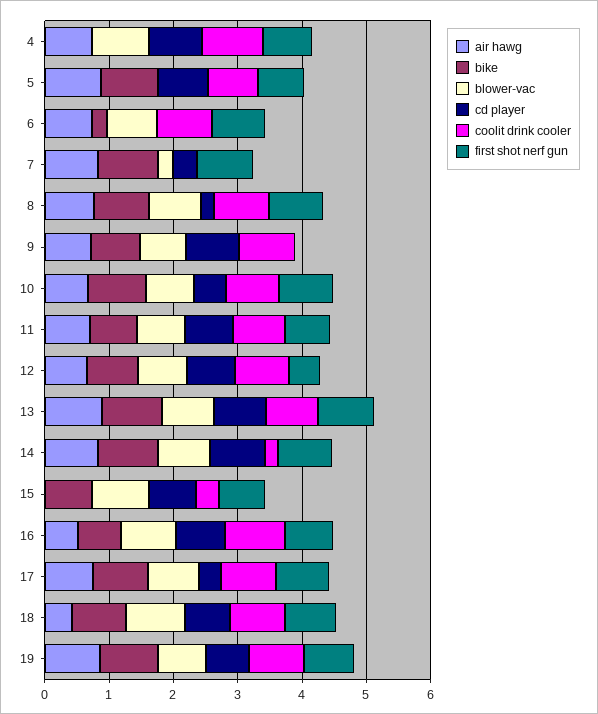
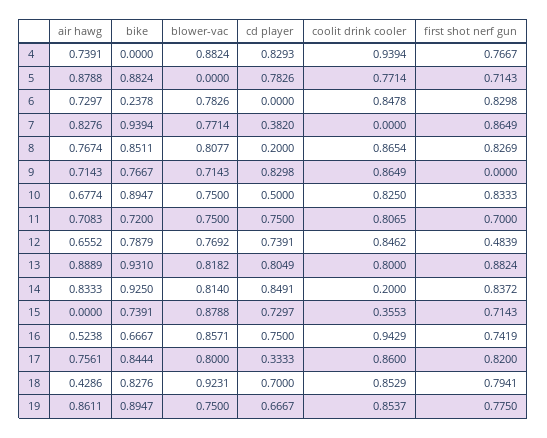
blower-vac, 7: 0.2 -> 0.7714

